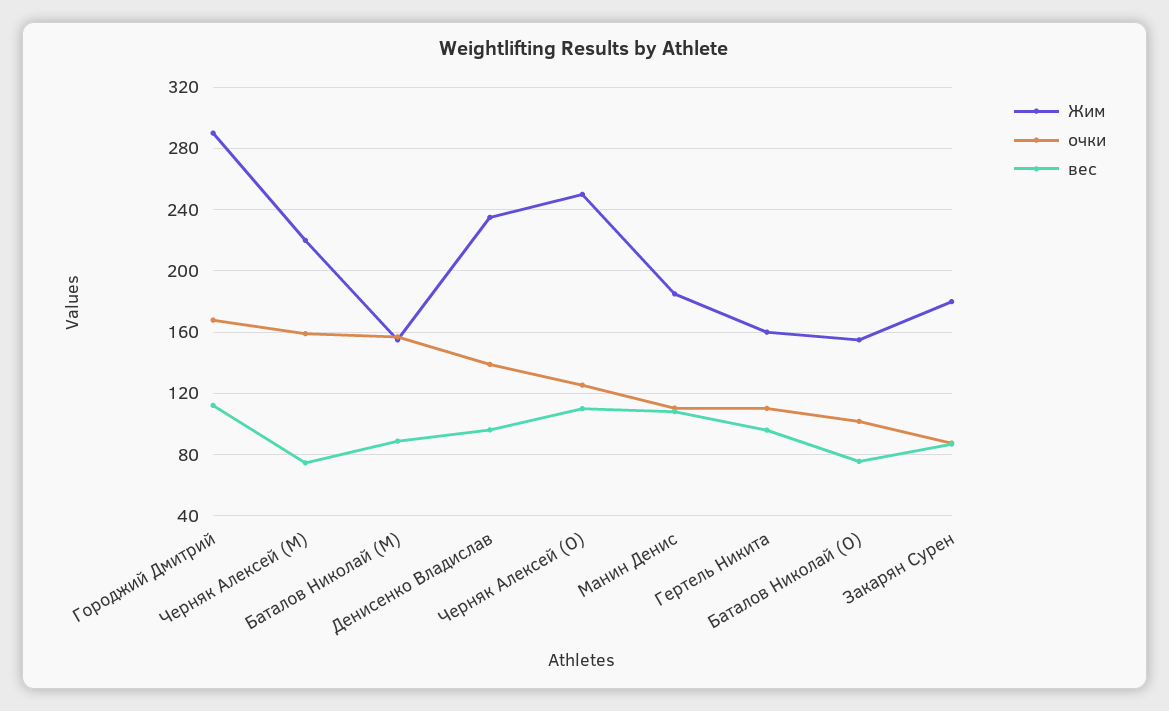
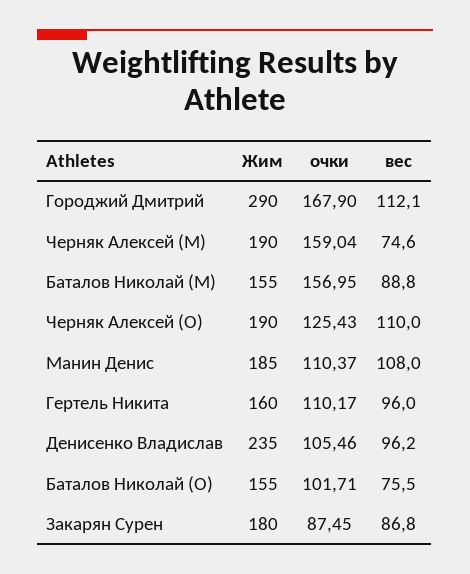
Жим, Черняк Алексей (M): 220 -> 190
очки, Денисенко Владислав: 140 -> 105.46
Жим, Черняк Алексей (O): 250 -> 190

